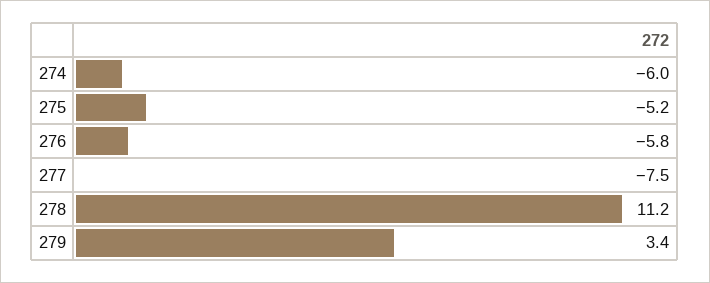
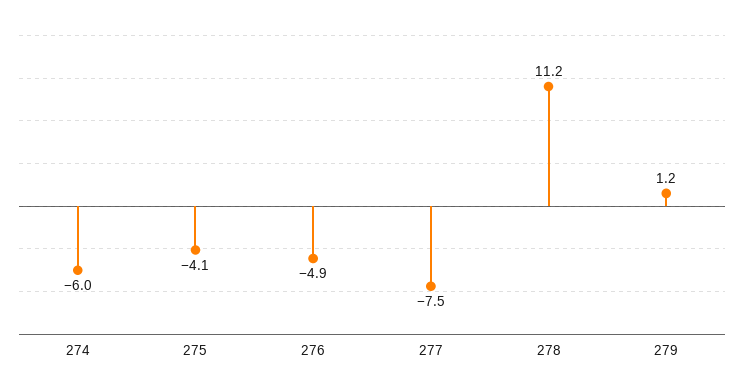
275: -5.2 -> -4.1
276: -5.8 -> -4.9
279: 3.4 -> 1.2

